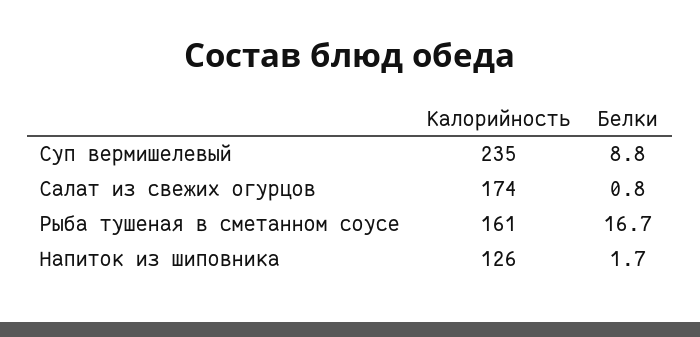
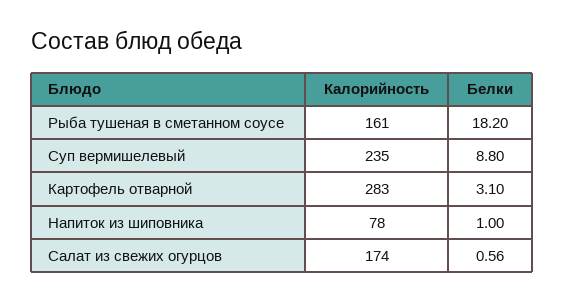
Белки, Салат из свежих огурцов: 0.8 -> 0.56
Белки, Рыба тушеная в сметанном соусе: 16.7 -> 18.2
Калорийность, Напиток из шиповника: 126 -> 78
Белки, Напиток из шиповника: 1.7 -> 1
Калорийность, Картофель отварной: none -> 283
Белки, Картофель отварной: none -> 3.1

